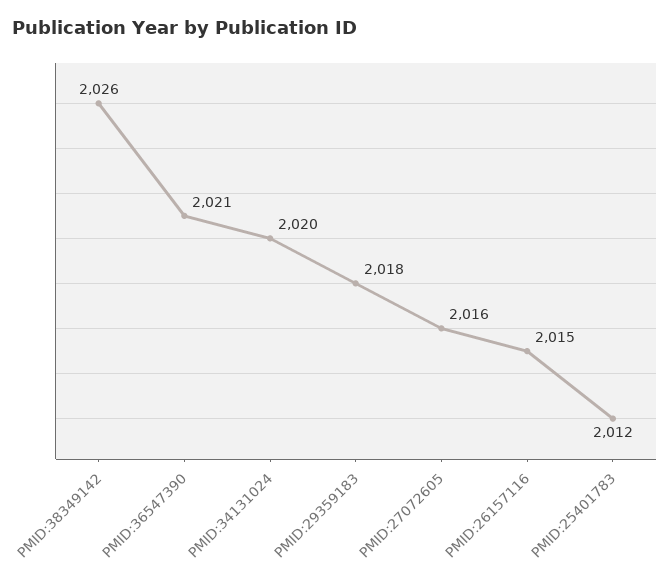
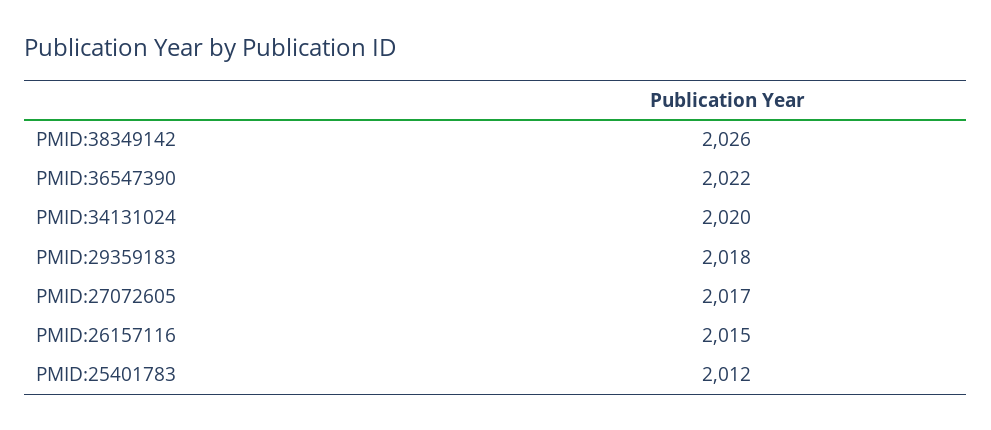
PMID:36547390: 2021 -> 2022
PMID:27072605: 2016 -> 2017

